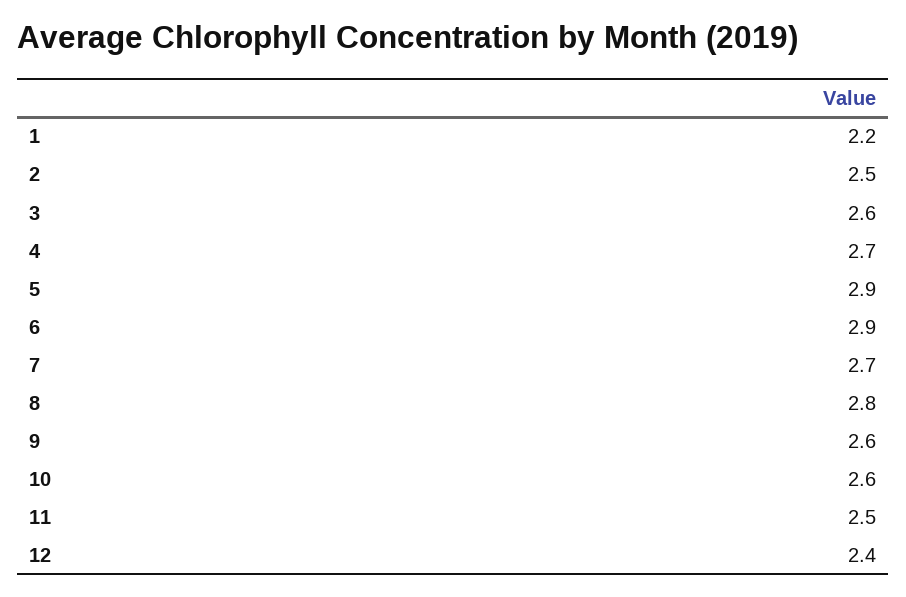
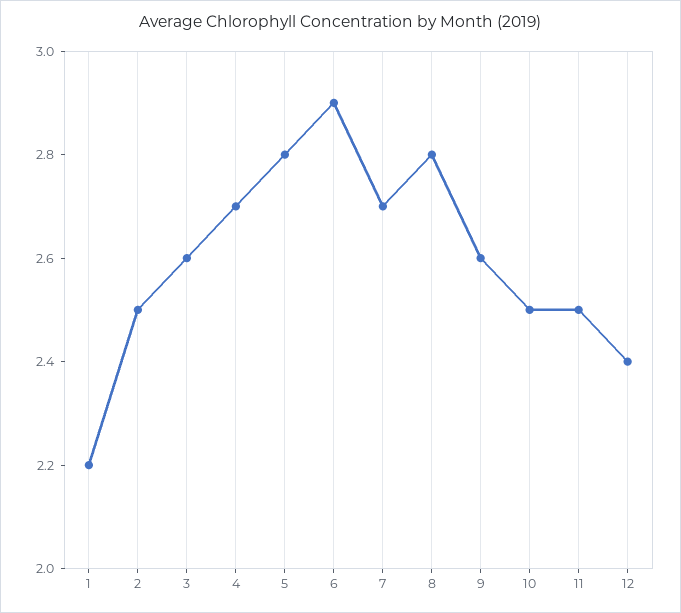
5: 2.9 -> 2.8
10: 2.6 -> 2.5

